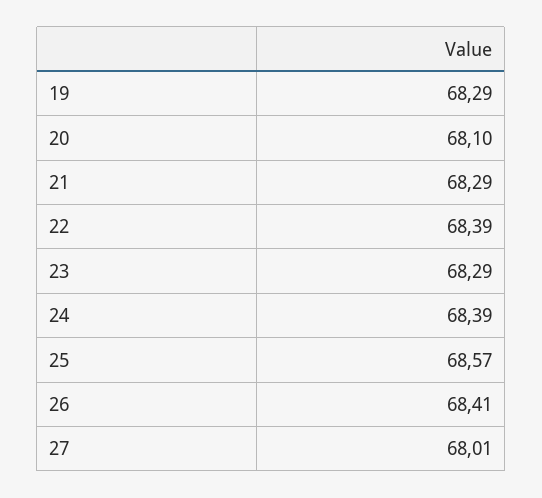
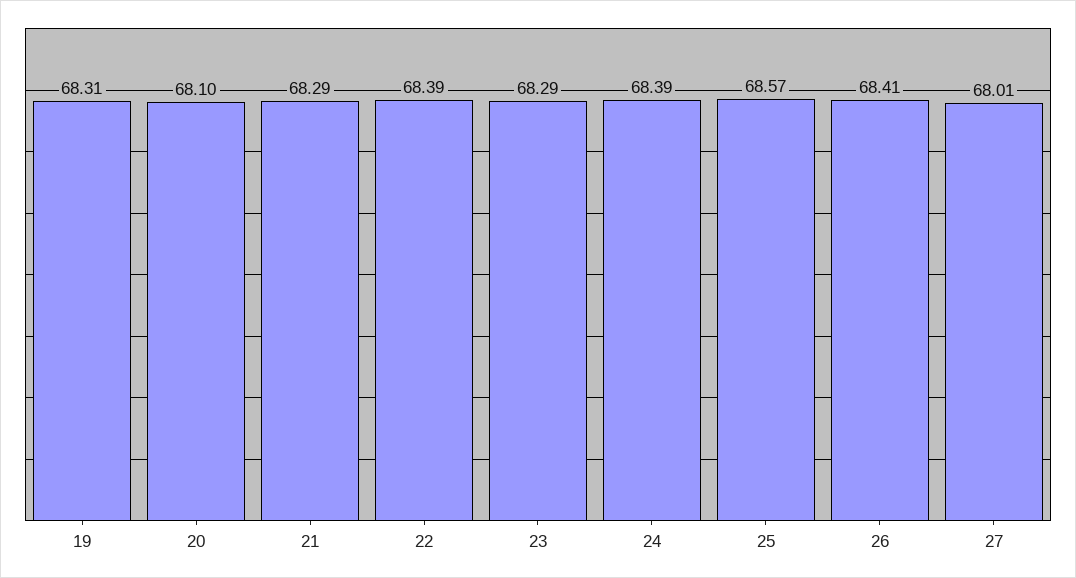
19: 68.29 -> 68.31

